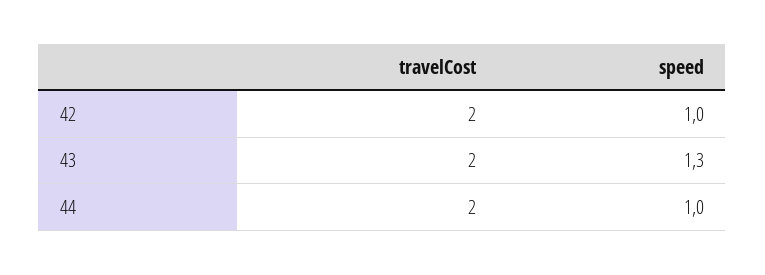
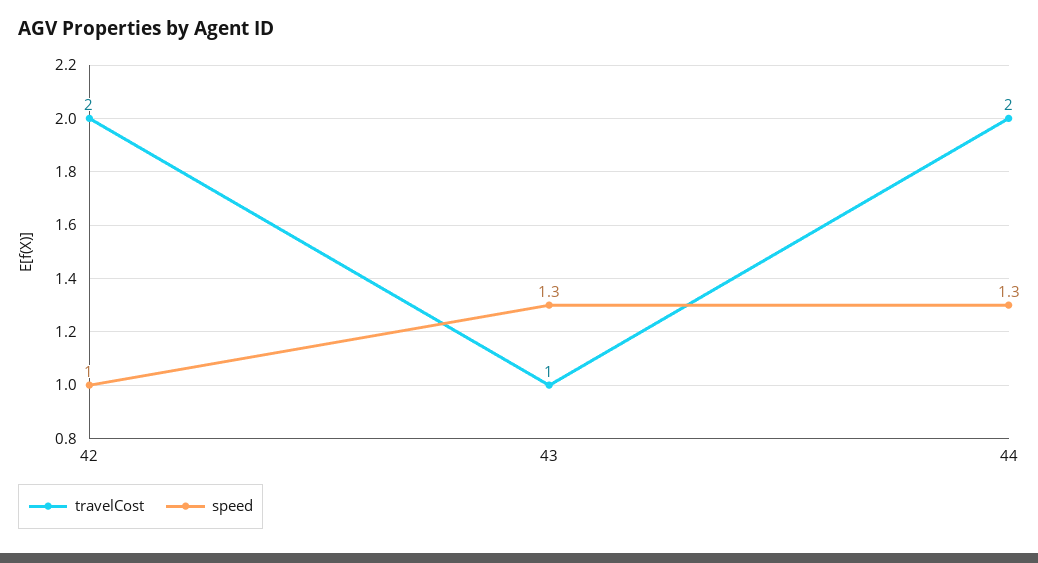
travelCost, 43: 2 -> 1
speed, 44: 1 -> 1.3

